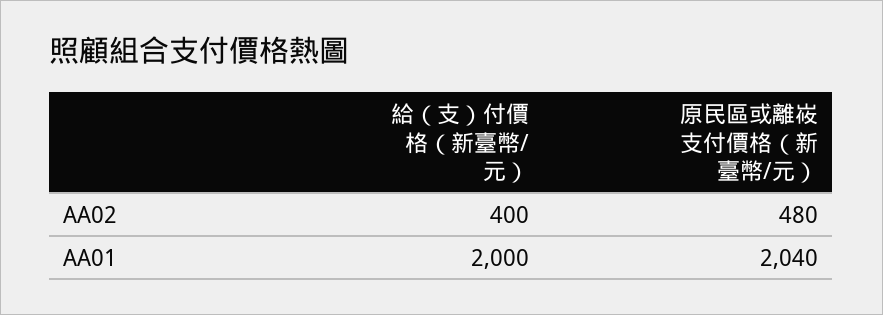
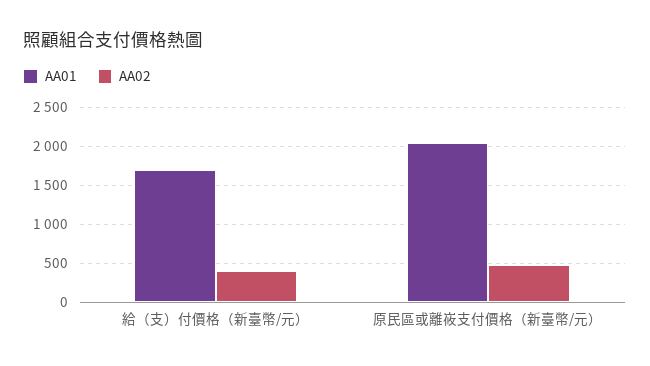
AA01, 給（支）付價格（新臺幣/元）: 2000 -> 1700

